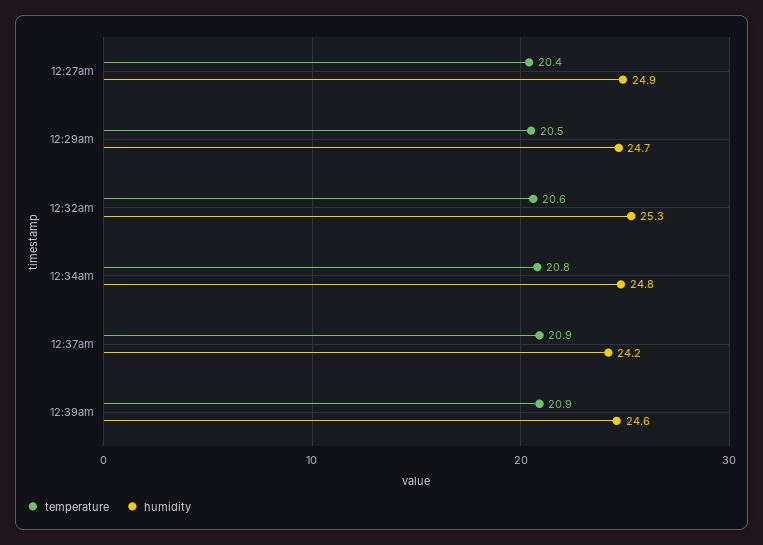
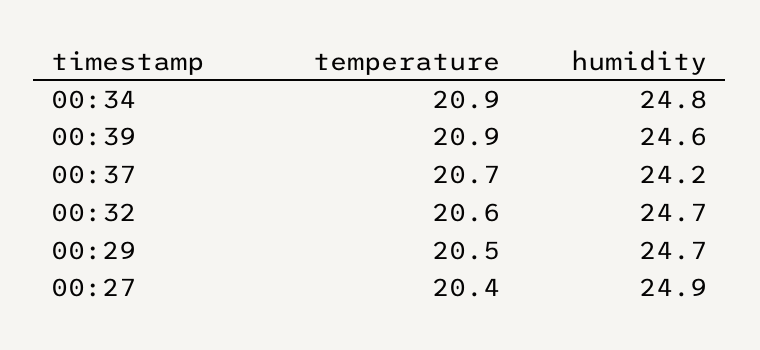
humidity, 12:32am: 25.3 -> 24.7
temperature, 12:34am: 20.8 -> 20.9
temperature, 12:37am: 20.9 -> 20.7

